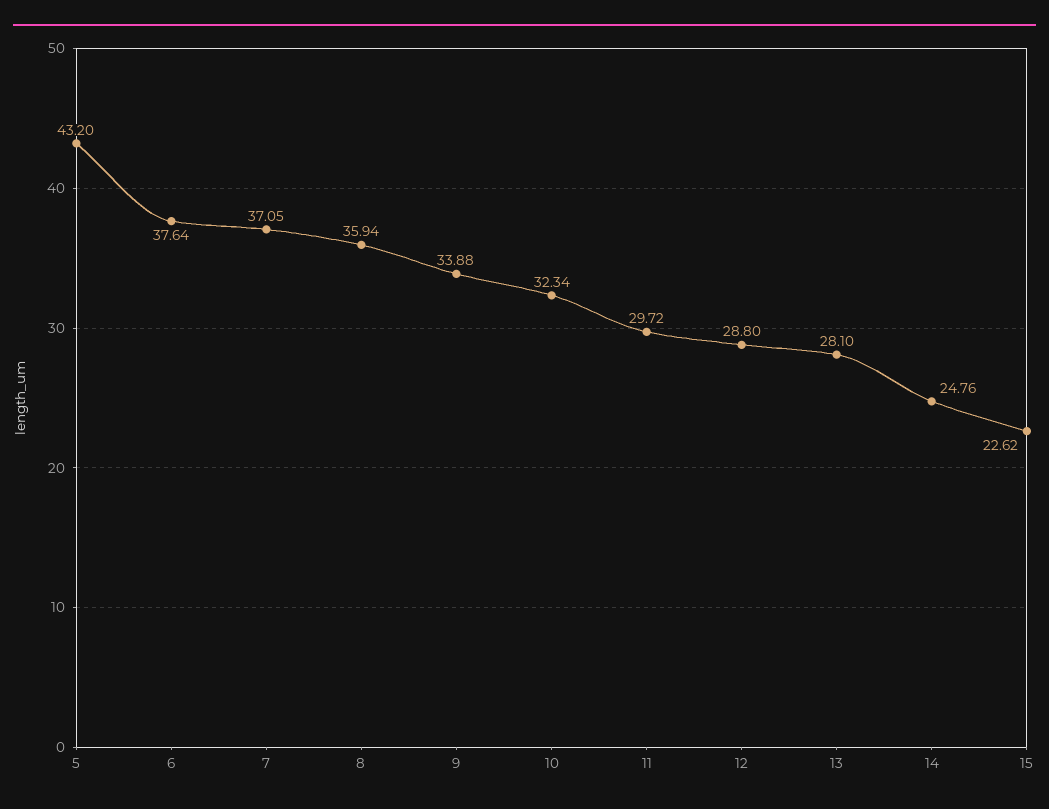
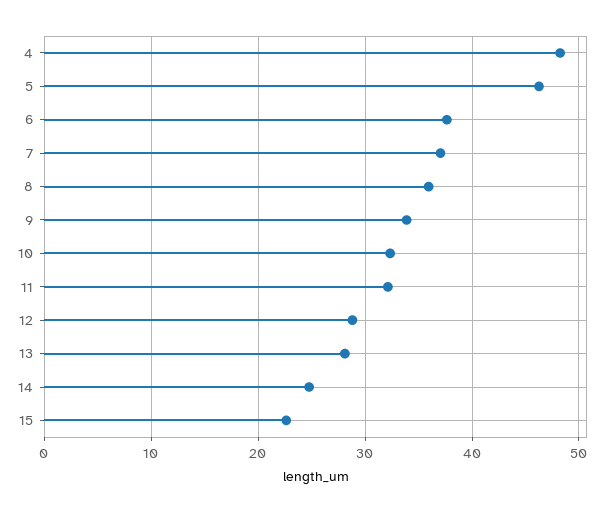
5: 43.2 -> 46
11: 29.72 -> 32
4: none -> 48

